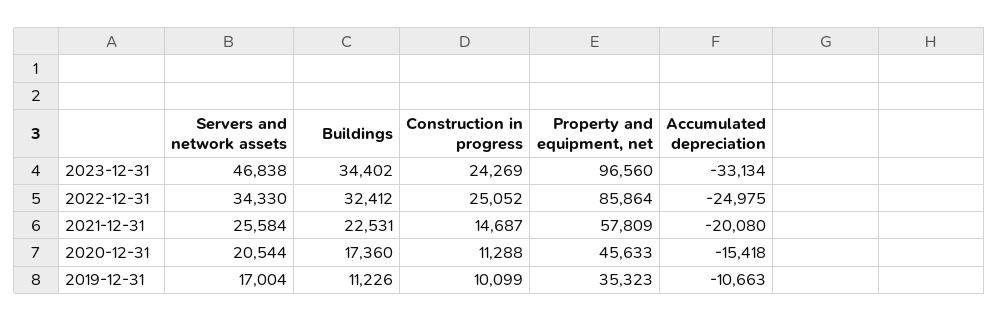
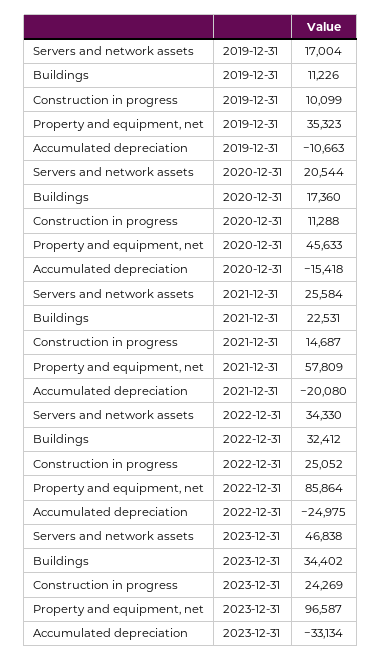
Property and equipment, net, 2023-12-31: 96560 -> 96587

